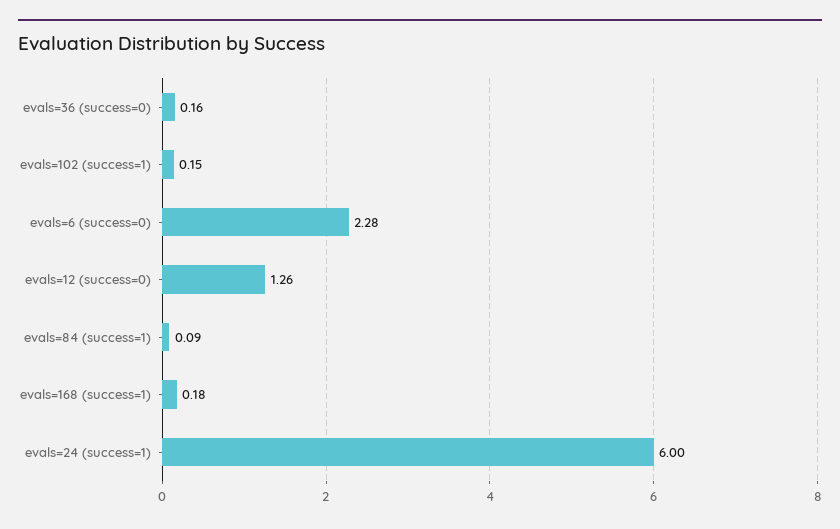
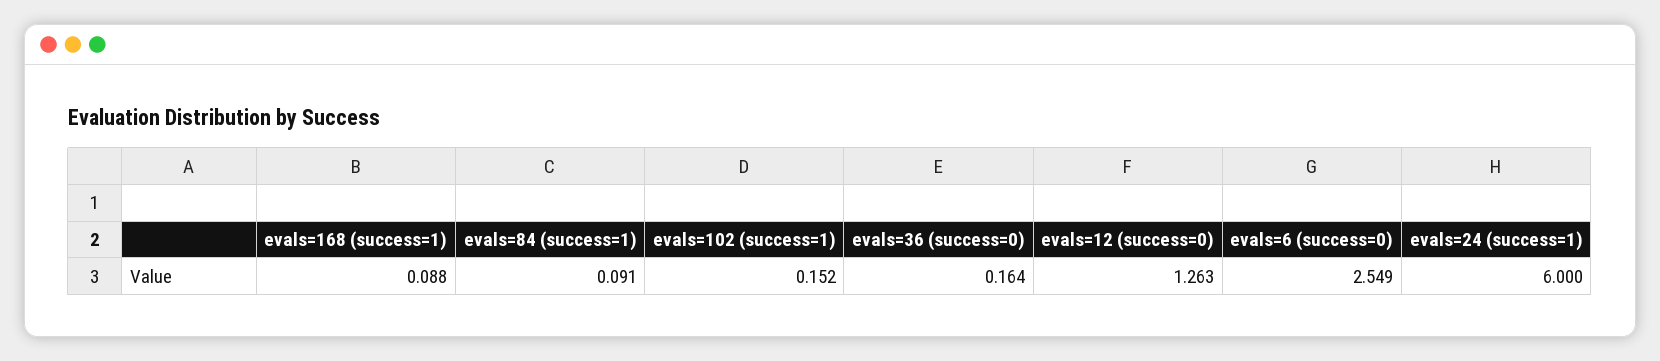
evals=6 (success=0): 2.28 -> 2.549
evals=168 (success=1): 0.18 -> 0.088

